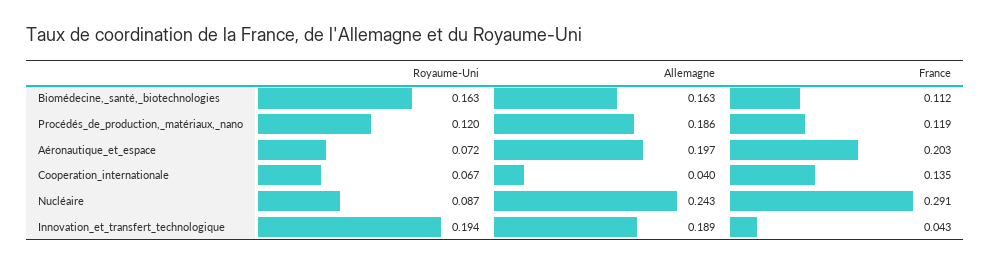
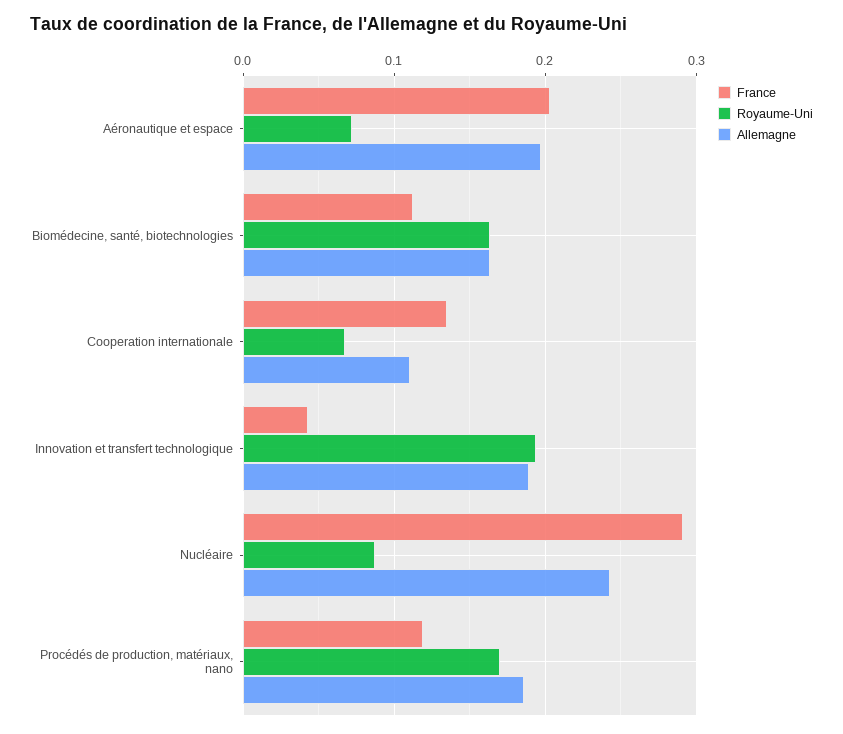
Royaume-Uni, Procédés_de_production,_matériaux,_nano: 0.12 -> 0.17
Allemagne, Cooperation_internationale: 0.04 -> 0.11

